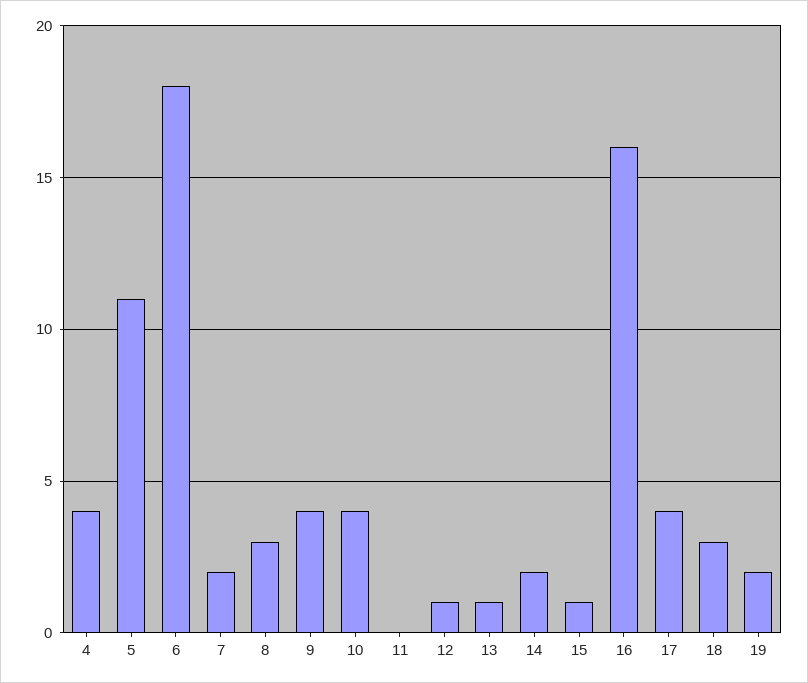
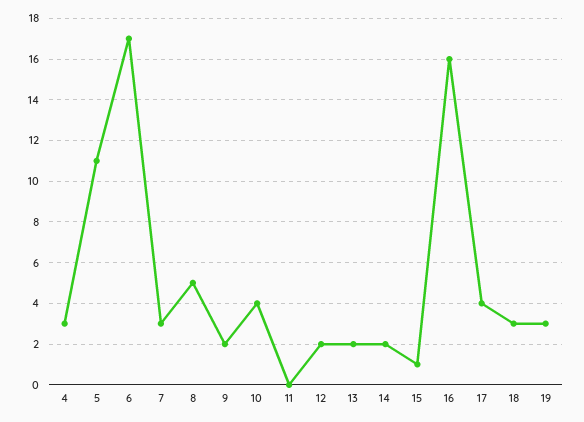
4: 4 -> 3
6: 18 -> 17
7: 2 -> 3
8: 3 -> 5
9: 4 -> 2
12: 1 -> 2
13: 1 -> 2
19: 2 -> 3

